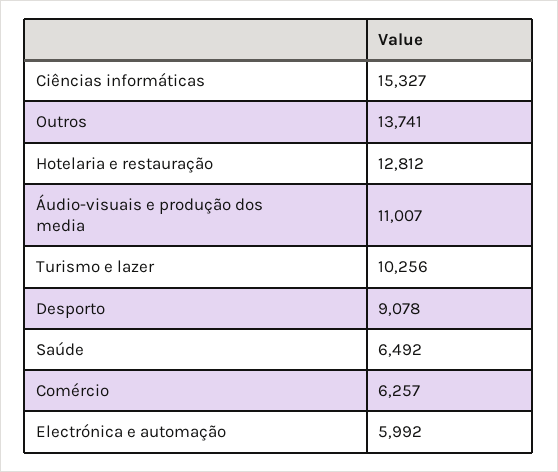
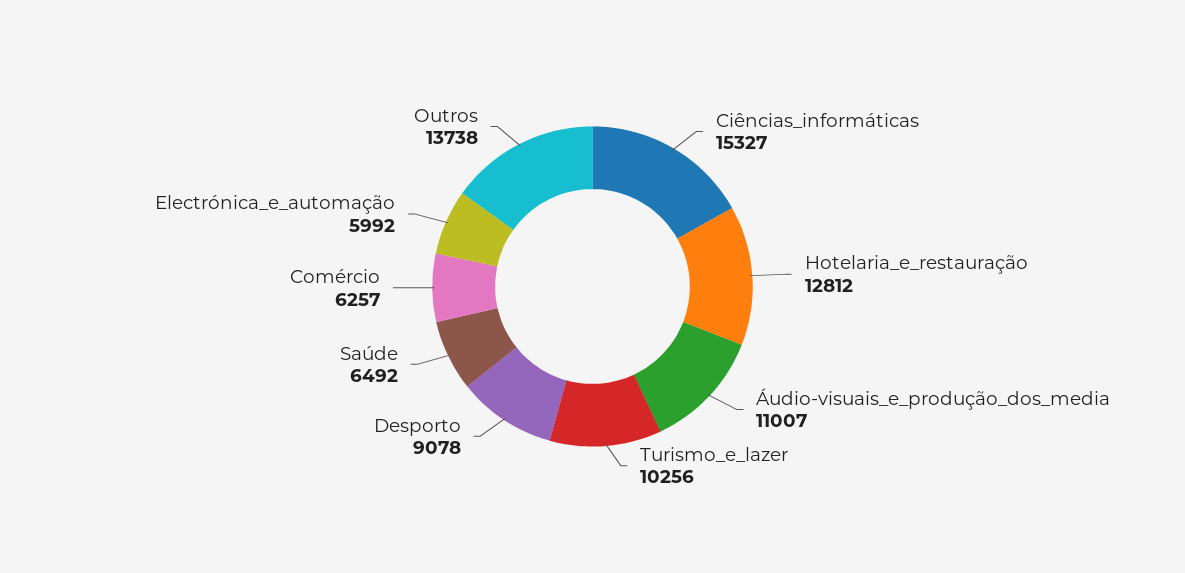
Outros: 13741 -> 13738

